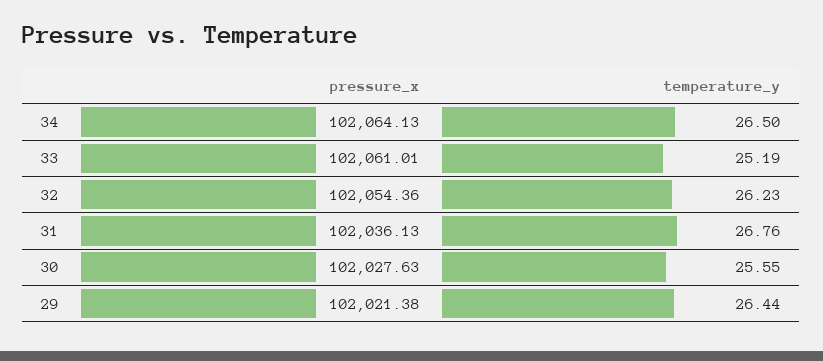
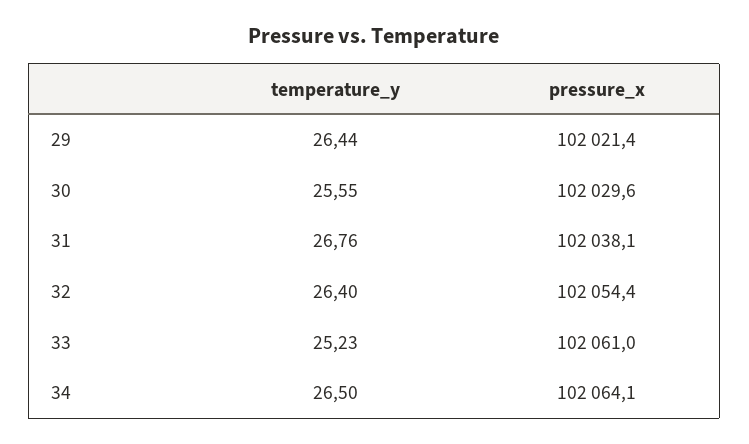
temperature_y, 33: 25.19 -> 25.23
temperature_y, 32: 26.23 -> 26.4
pressure_x, 31: 102036.13 -> 102038.1
pressure_x, 30: 102027.63 -> 102029.6

